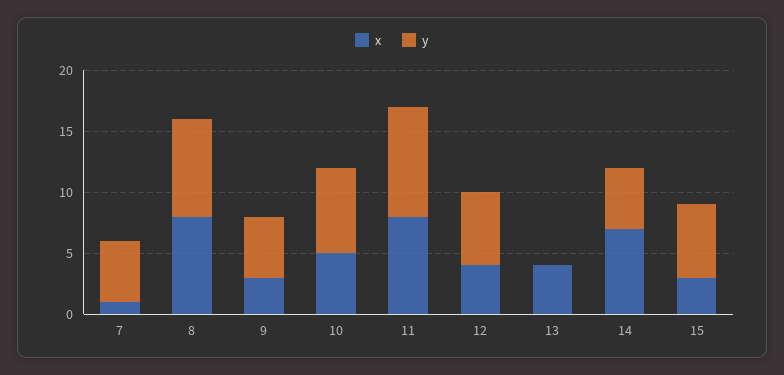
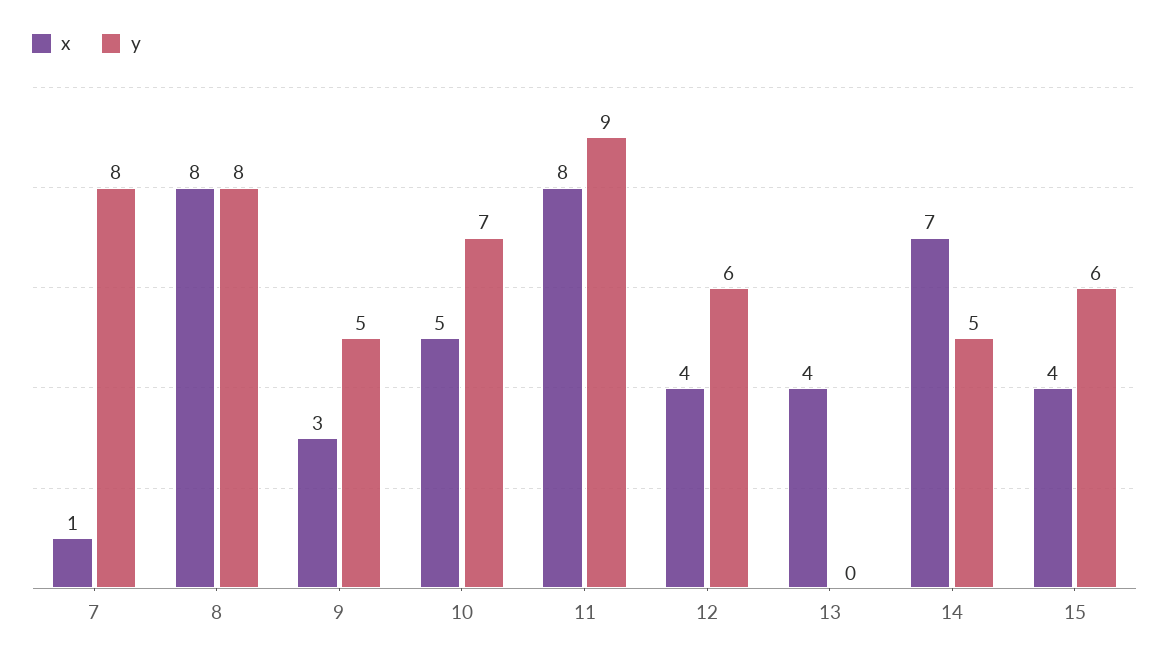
y, 7: 5 -> 8
x, 15: 3 -> 4

